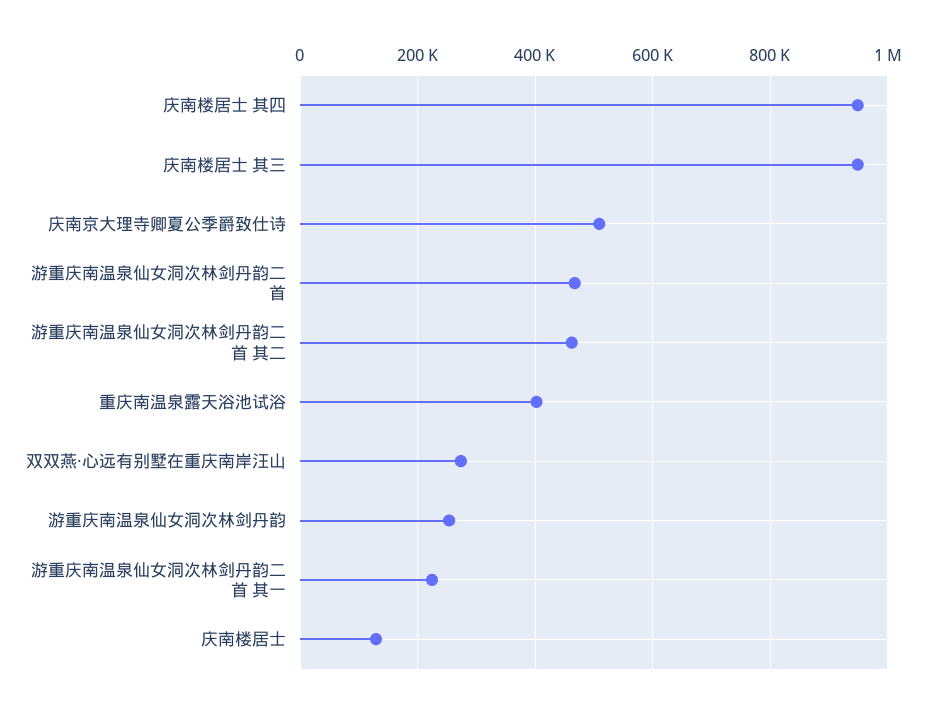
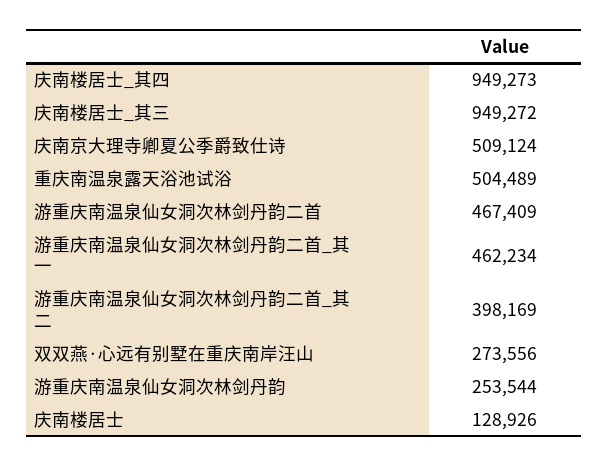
游重庆南温泉仙女洞次林剑丹韵二首 其二: 460000 -> 398169
重庆南温泉露天浴池试浴: 400000 -> 504489
游重庆南温泉仙女洞次林剑丹韵二首 其一: 220000 -> 462234

